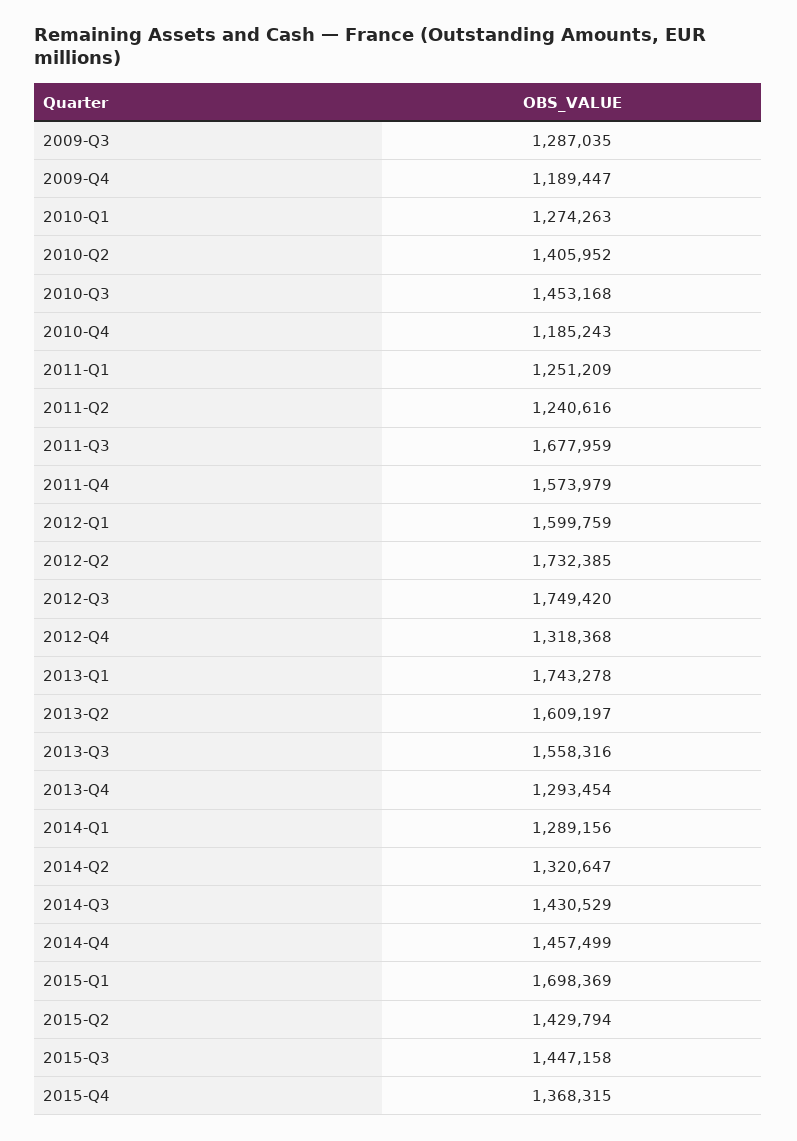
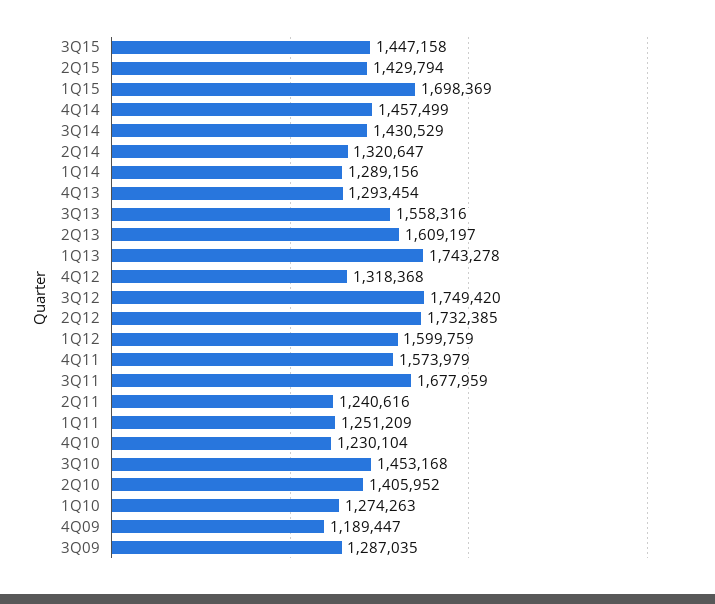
2010-Q4: 1185243 -> 1230104
2015-Q4: 1368315 -> none

